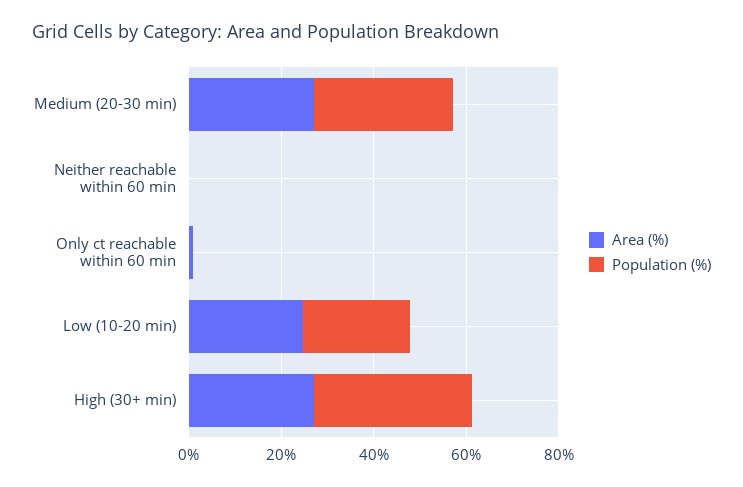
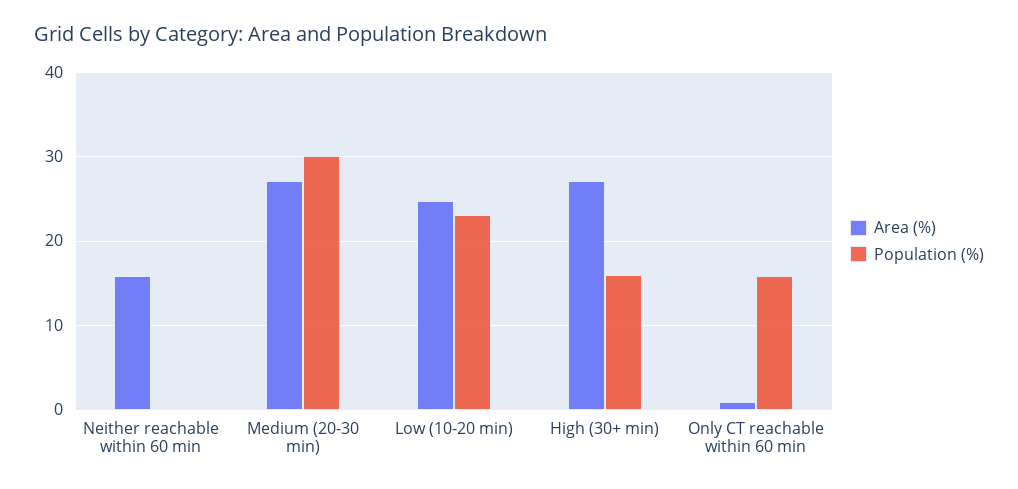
Area (%), Neither reachable within 60 min: 0 -> 16
Population (%), Only ct reachable within 60 min: 0 -> 16
Population (%), High (30+ min): 35 -> 16

